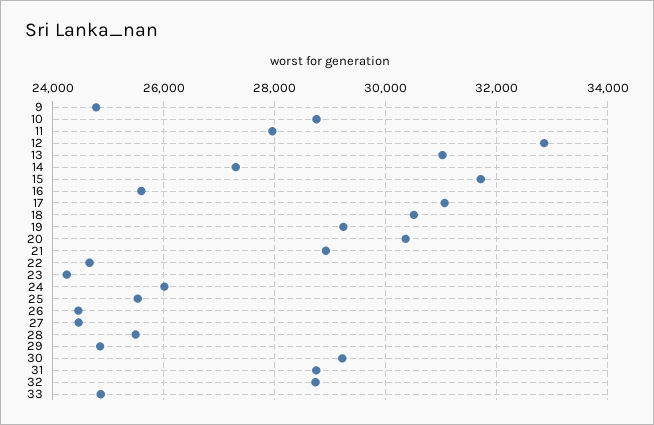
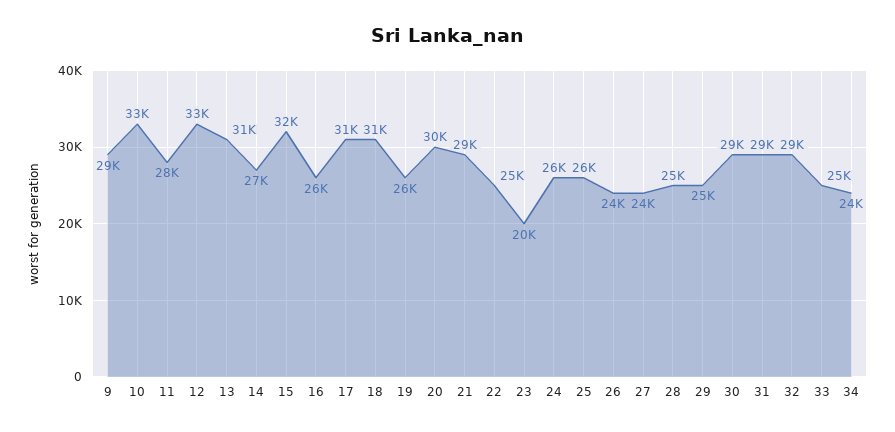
9: 24800 -> 29000
10: 28800 -> 33000
19: 29200 -> 26000
23: 24200 -> 20000
34: none -> 24000

